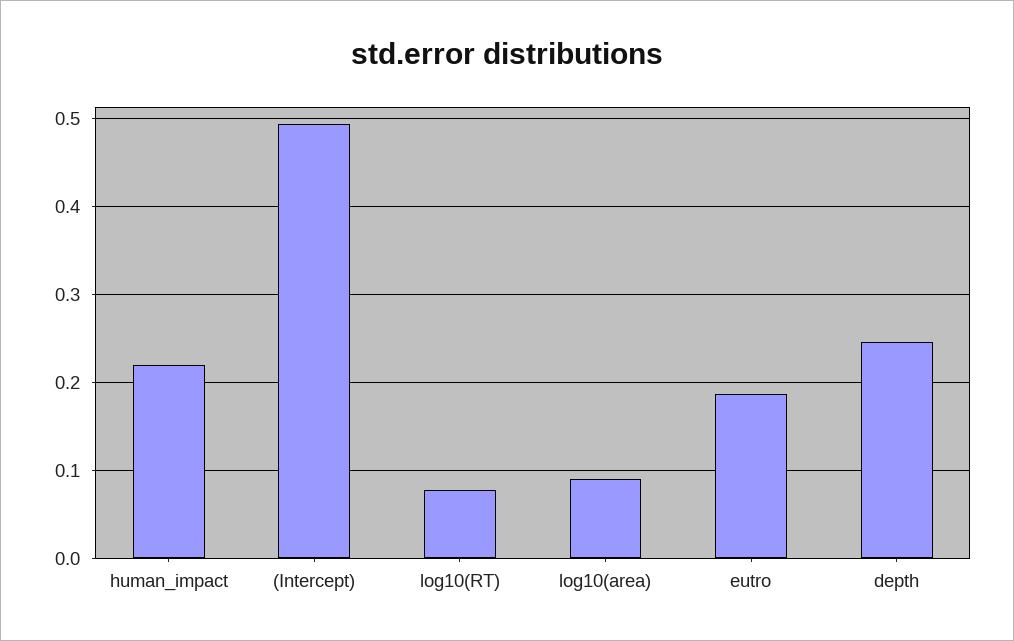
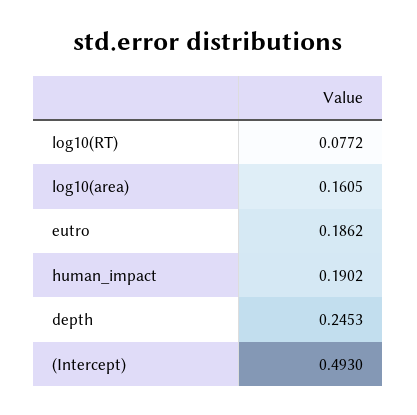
human_impact: 0.22 -> 0.1902
log10(area): 0.09 -> 0.1605

